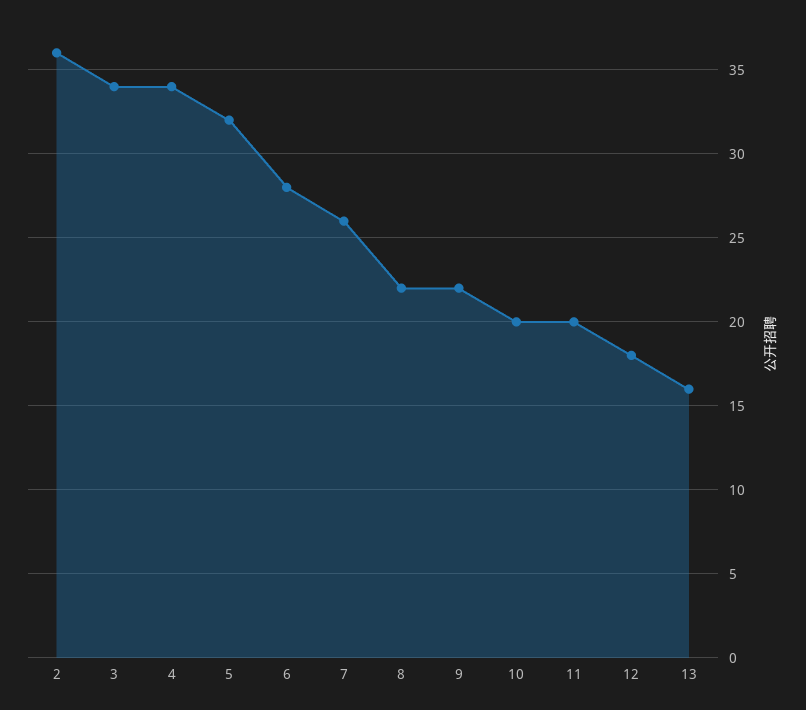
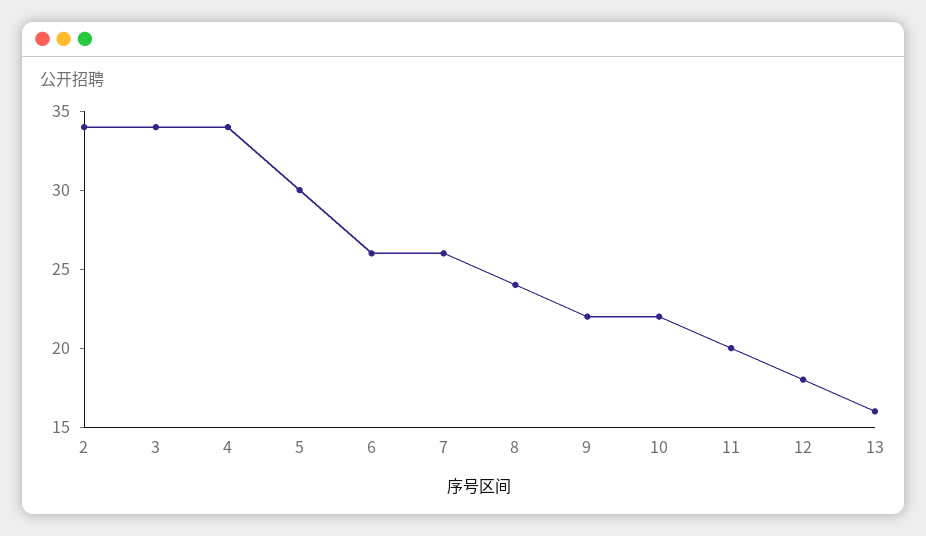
2: 36 -> 34
5: 32 -> 30
6: 28 -> 26
8: 22 -> 24
10: 20 -> 22

